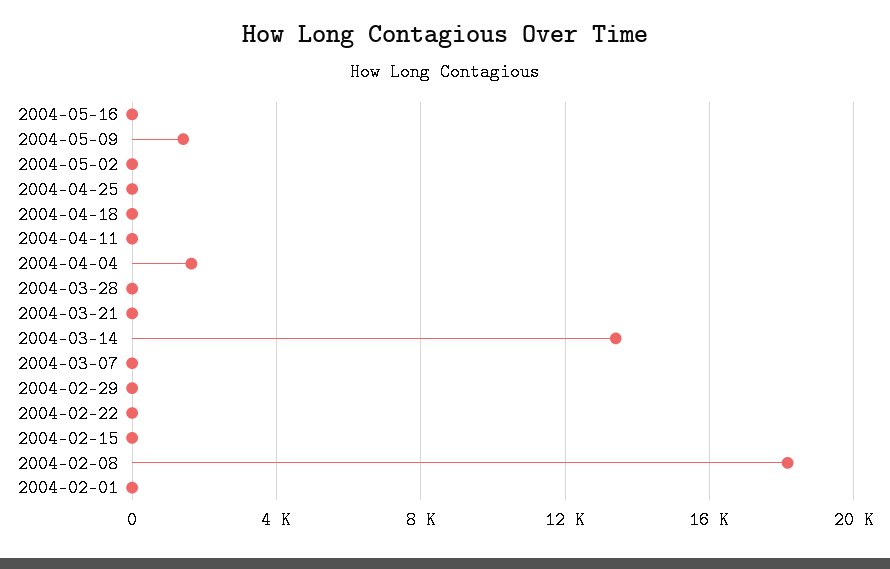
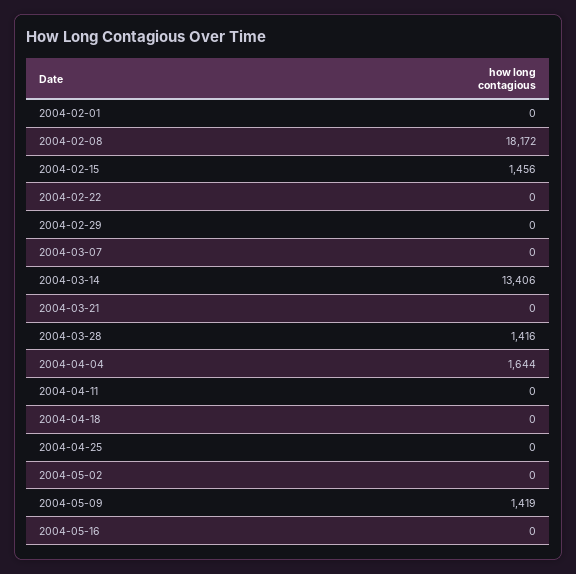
2004-03-28: 0 -> 1416
2004-02-15: 0 -> 1456

